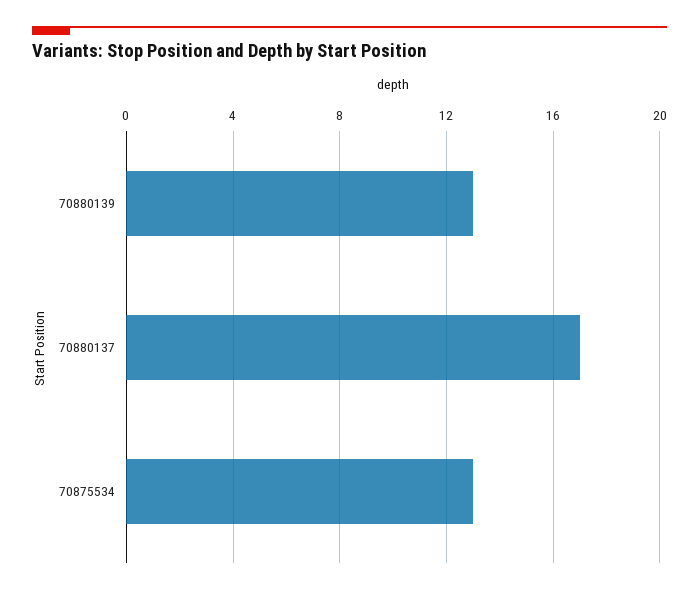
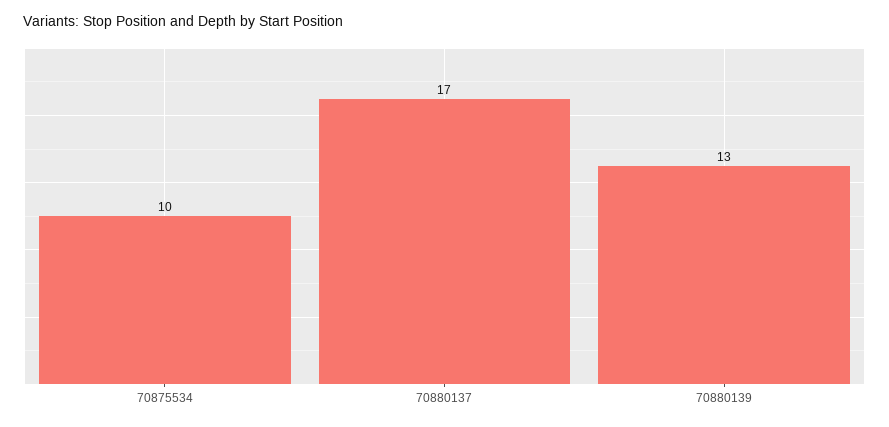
70875534: 13 -> 10

